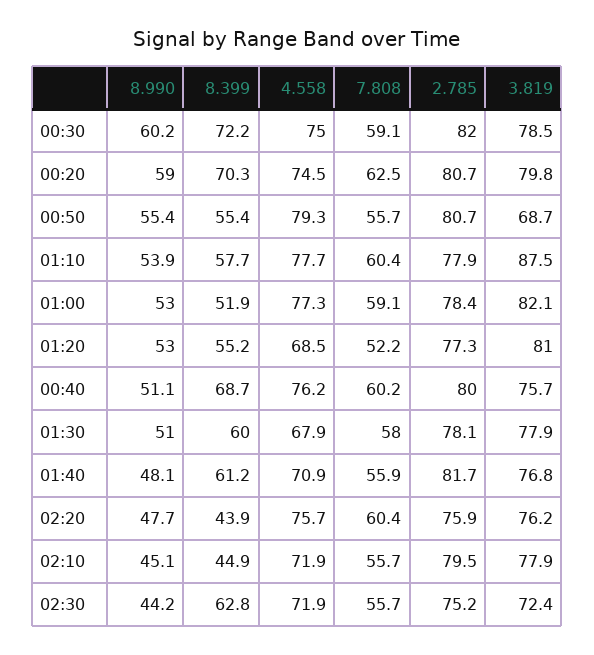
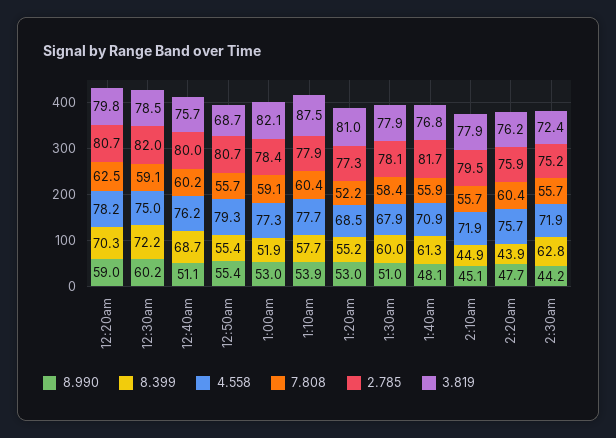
4.558, 00:20: 74.5 -> 78.2
7.808, 01:30: 58 -> 58.4
8.399, 01:40: 61.2 -> 61.3

